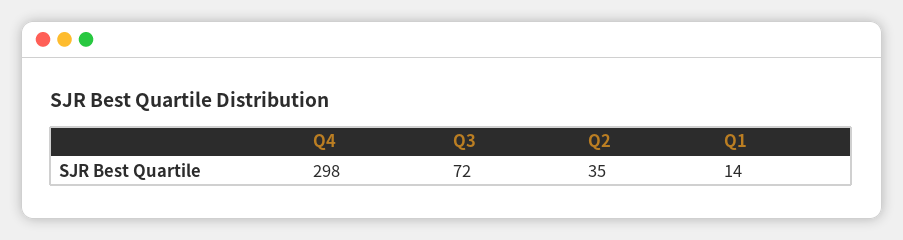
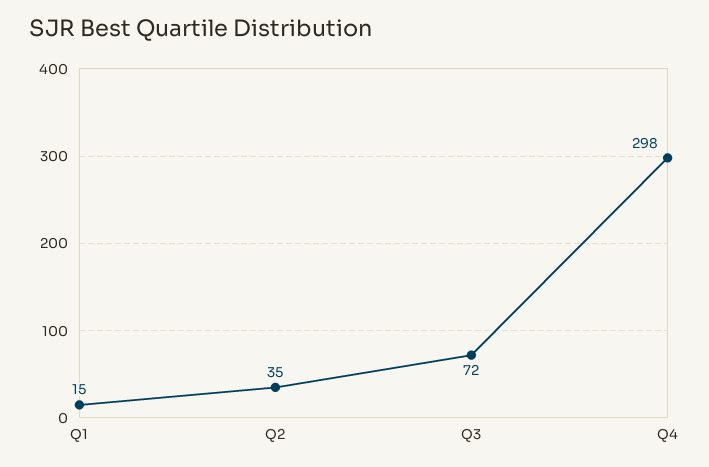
Q1: 14 -> 15

